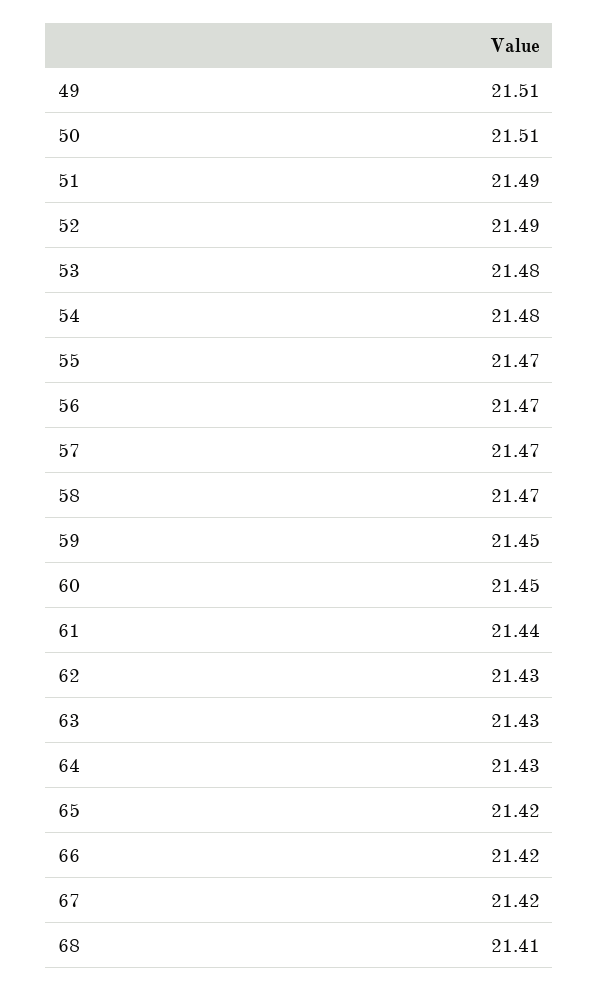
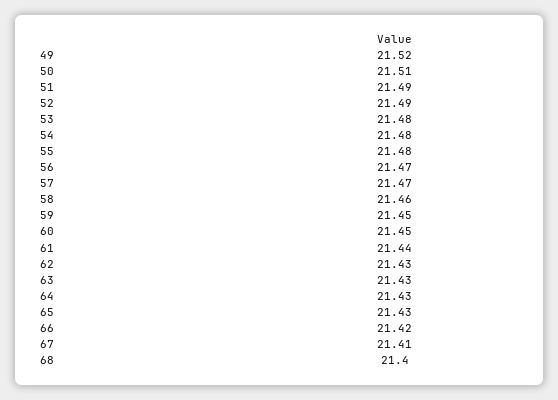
49: 21.51 -> 21.52
55: 21.47 -> 21.48
58: 21.47 -> 21.46
65: 21.42 -> 21.43
67: 21.42 -> 21.41
68: 21.41 -> 21.4

